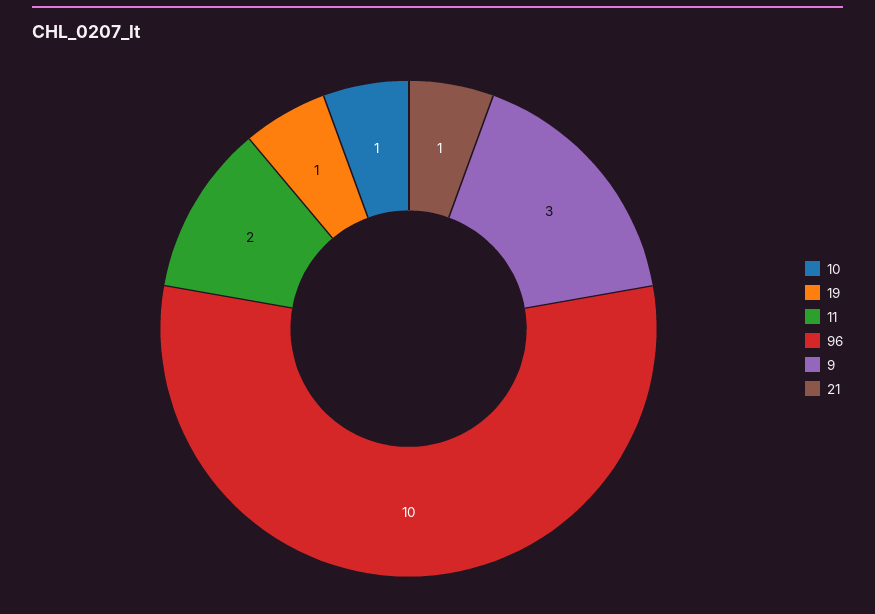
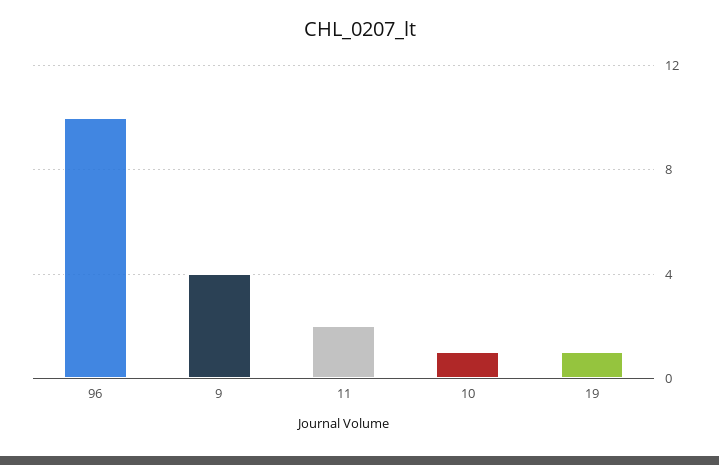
9: 3 -> 4
21: 1 -> none

